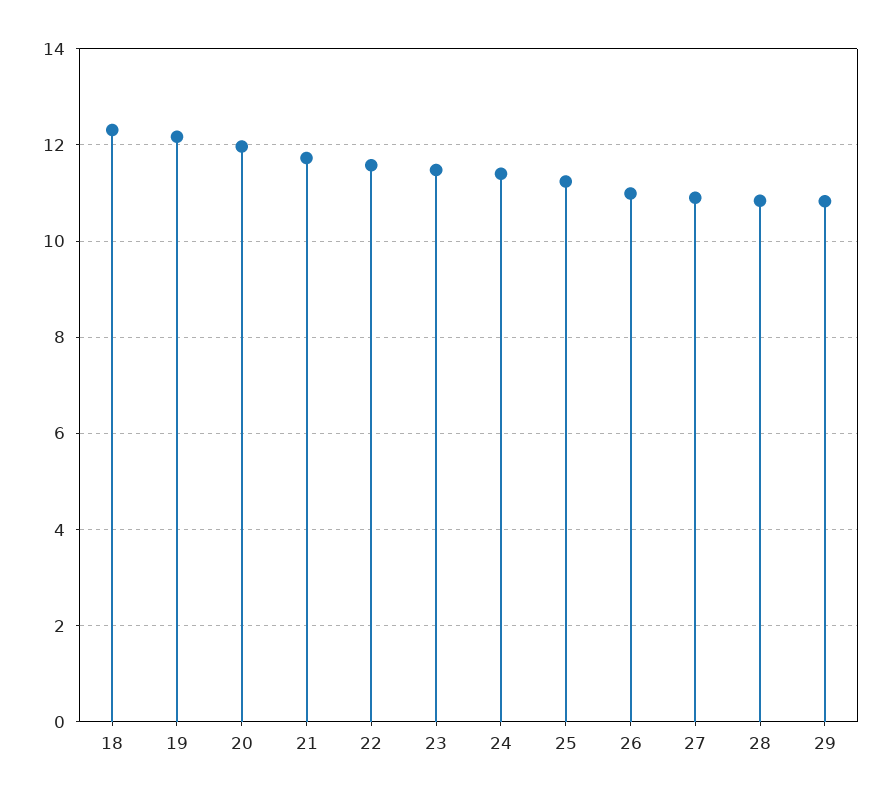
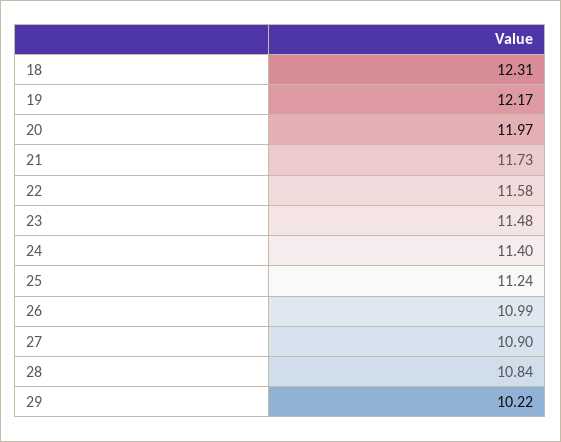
29: 10.8 -> 10.22

